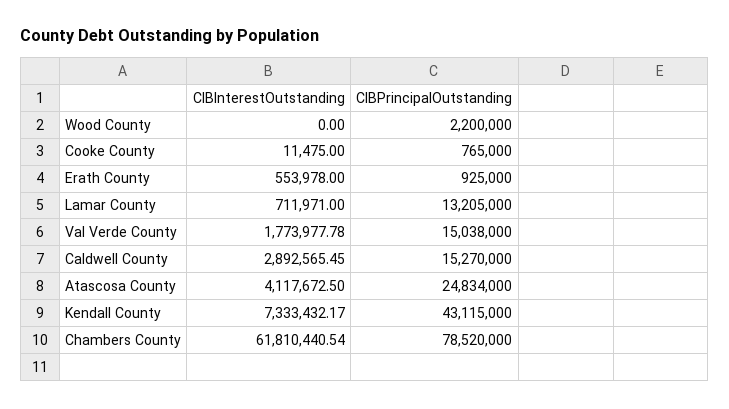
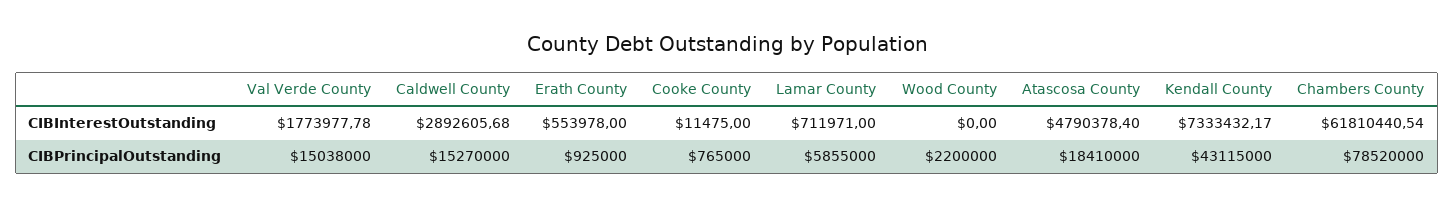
CIBPrincipalOutstanding, Lamar County: 13205000 -> 5855000
CIBInterestOutstanding, Caldwell County: 2892565.45 -> 2892605.68
CIBInterestOutstanding, Atascosa County: 4117672.5 -> 4790378.4
CIBPrincipalOutstanding, Atascosa County: 24834000 -> 18410000

